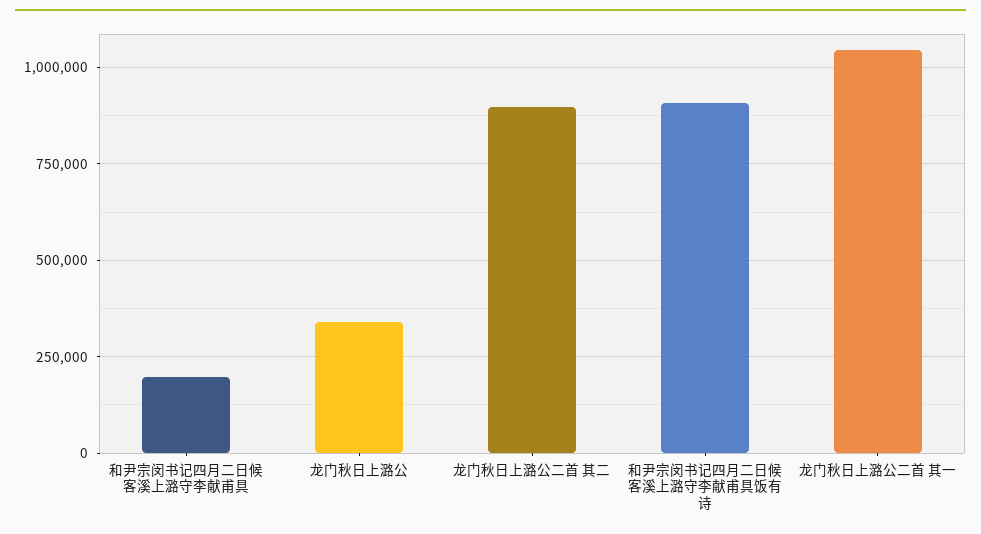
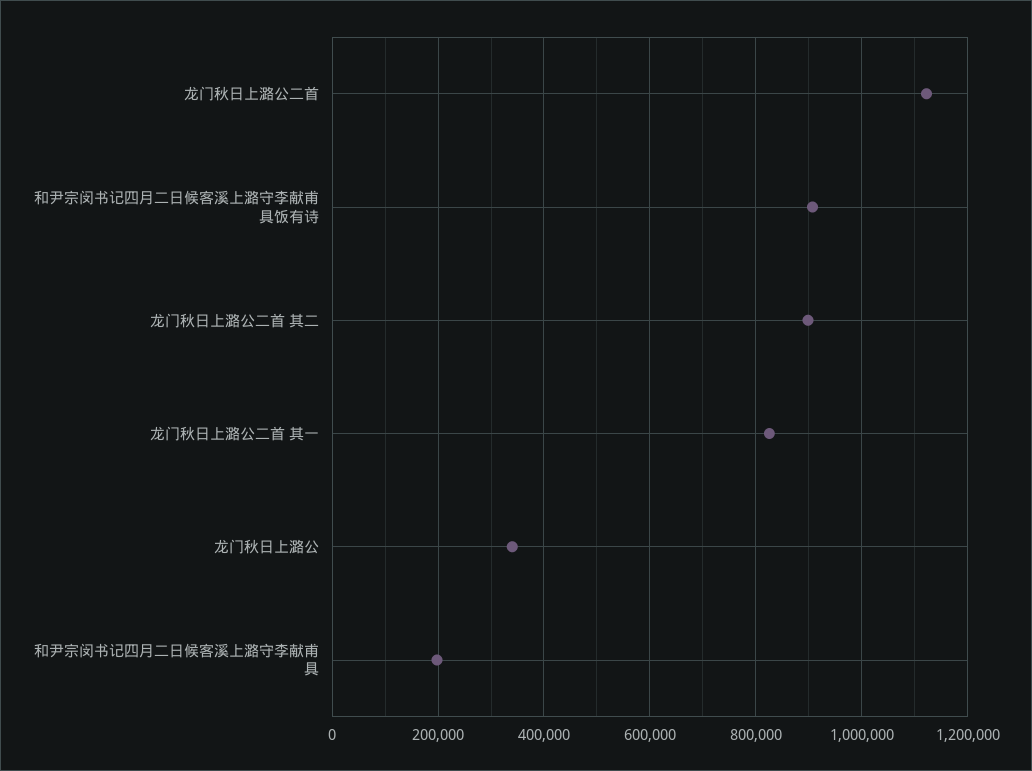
龙门秋日上潞公二首 其一: 1050000 -> 820000
龙门秋日上潞公二首: none -> 1120000

